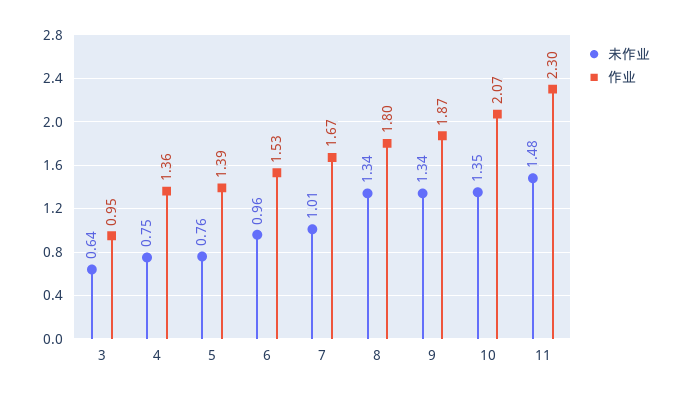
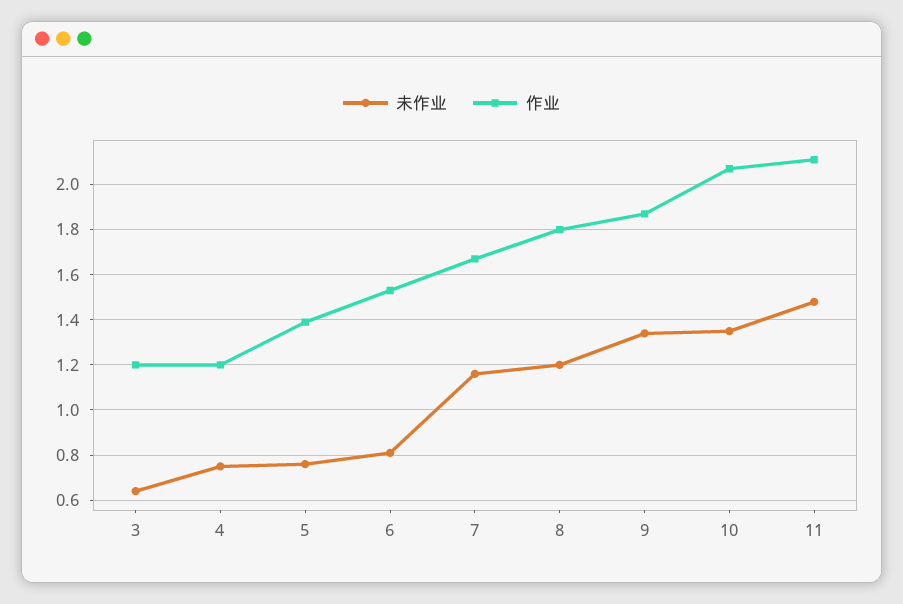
作业, 3: 0.95 -> 1.2
作业, 4: 1.36 -> 1.2
未作业, 6: 0.96 -> 0.8
未作业, 7: 1.01 -> 1.15
未作业, 8: 1.34 -> 1.2
作业, 11: 2.3 -> 2.1

